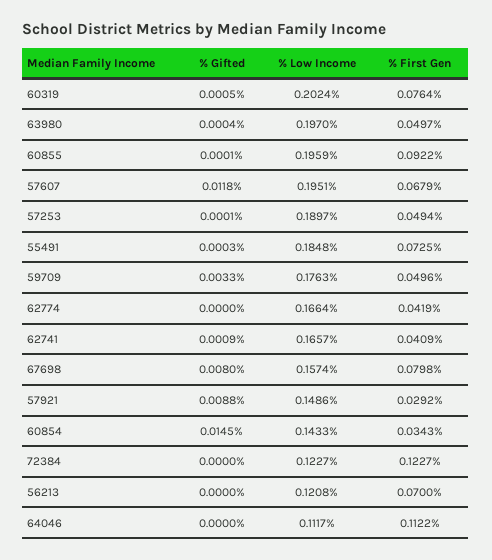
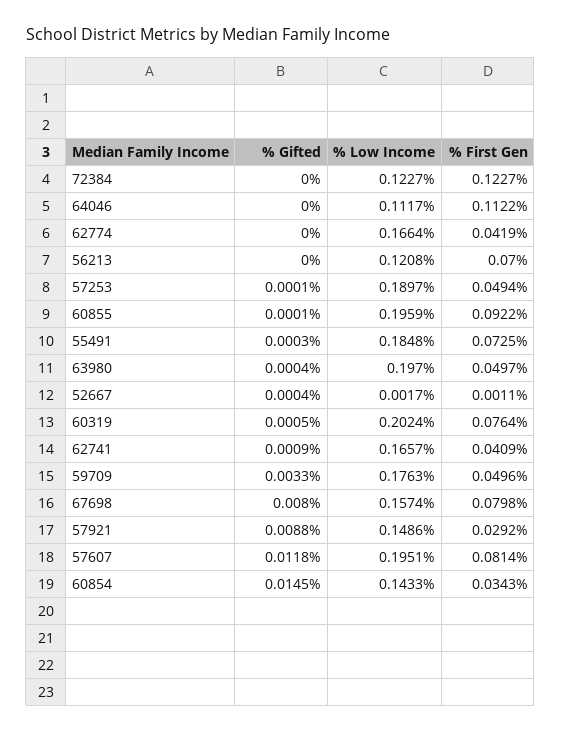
% First Gen, 57607: 0.0679 -> 0.0814
% Gifted, 52667: none -> 0.0004
% Low Income, 52667: none -> 0.0017
% First Gen, 52667: none -> 0.0011

